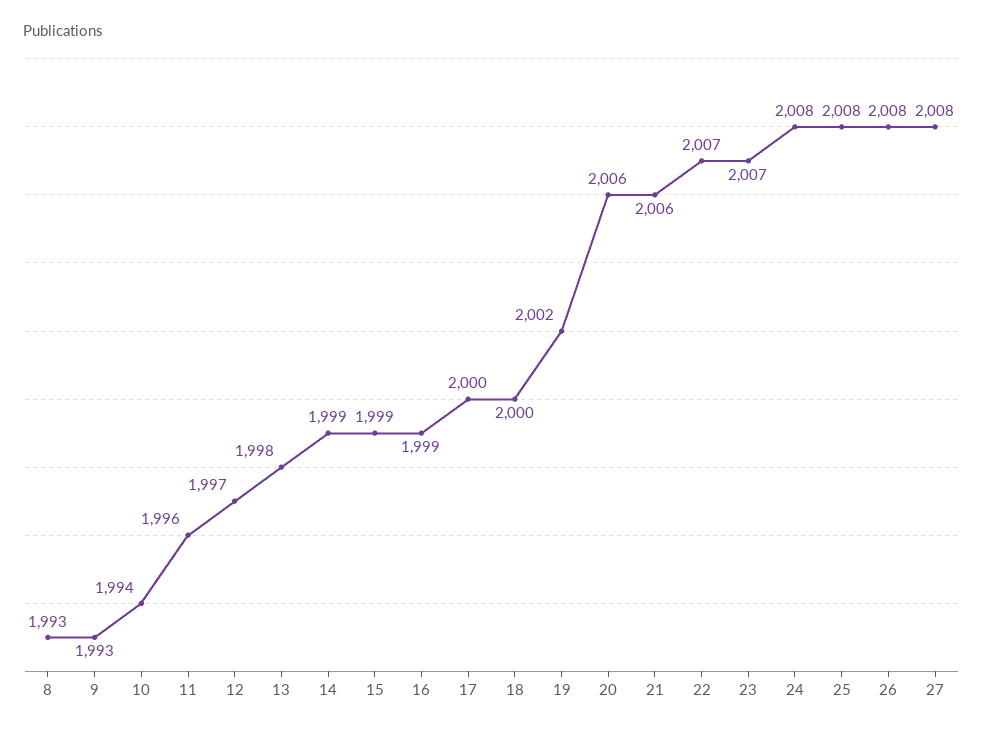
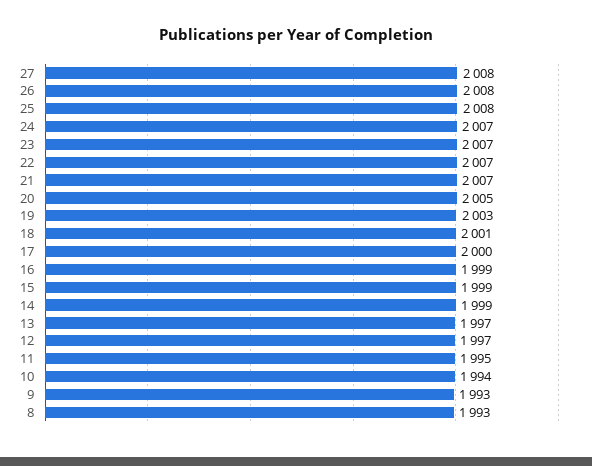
11: 1996 -> 1995
13: 1998 -> 1997
18: 2000 -> 2001
19: 2002 -> 2003
20: 2006 -> 2005
21: 2006 -> 2007
24: 2008 -> 2007

